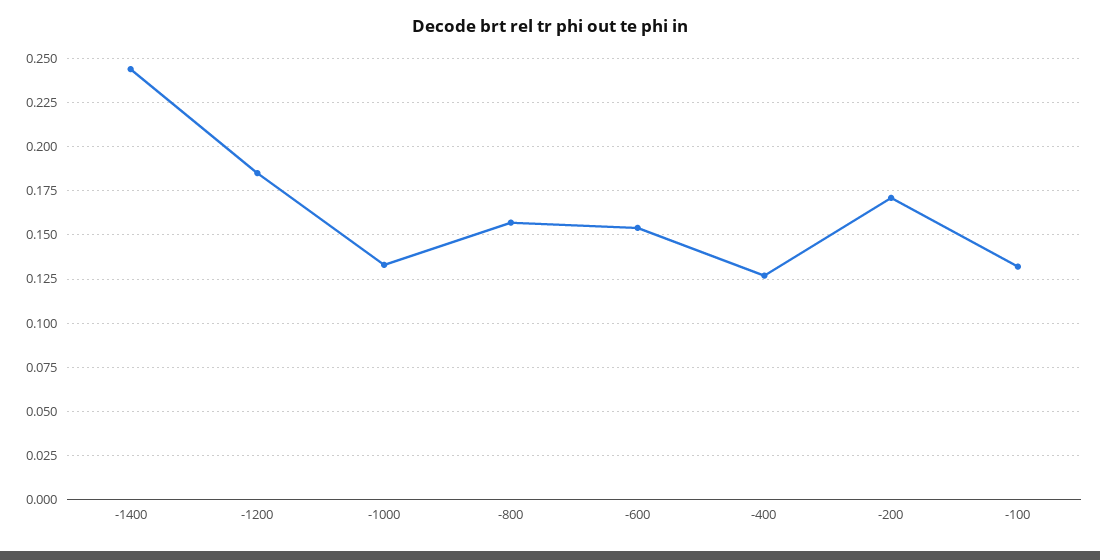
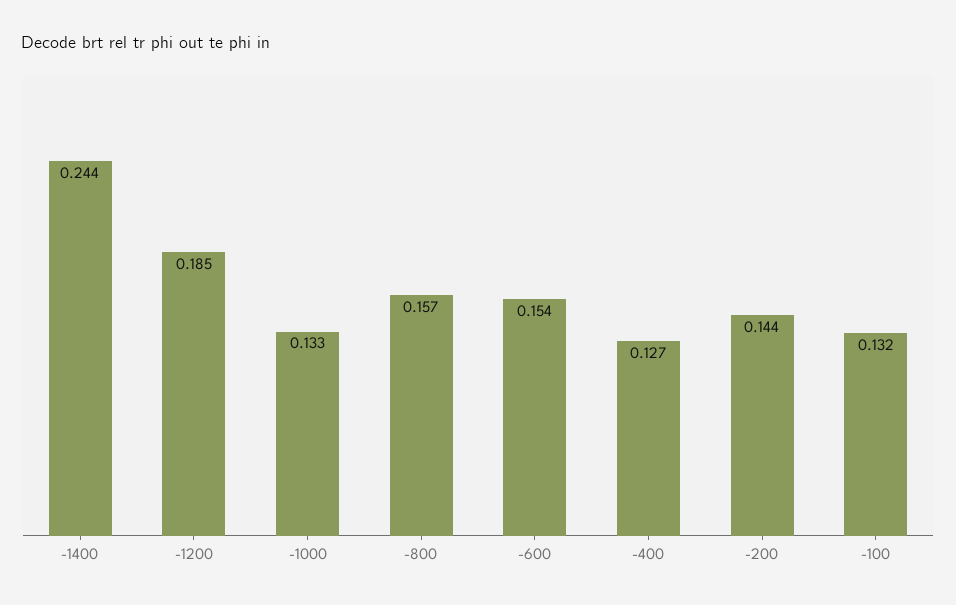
-200: 0.17 -> 0.144

